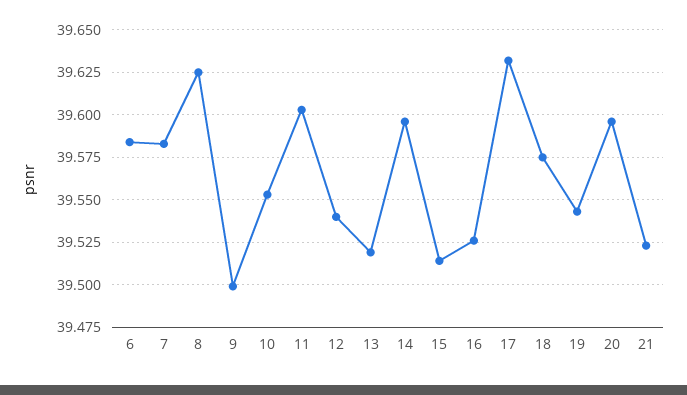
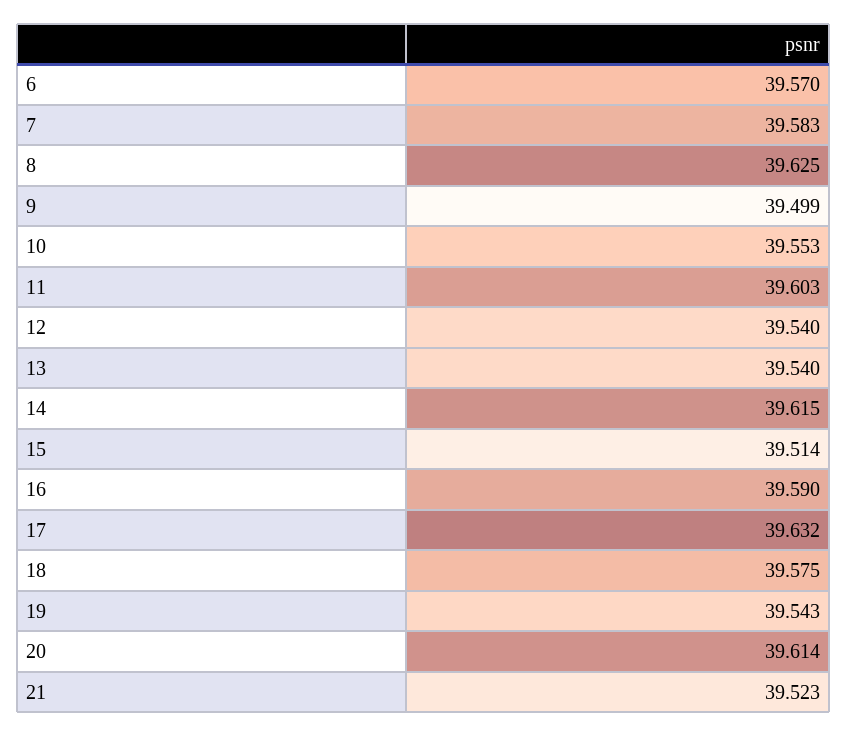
6: 39.585 -> 39.57
13: 39.52 -> 39.54
14: 39.595 -> 39.615
16: 39.525 -> 39.59
20: 39.595 -> 39.614

